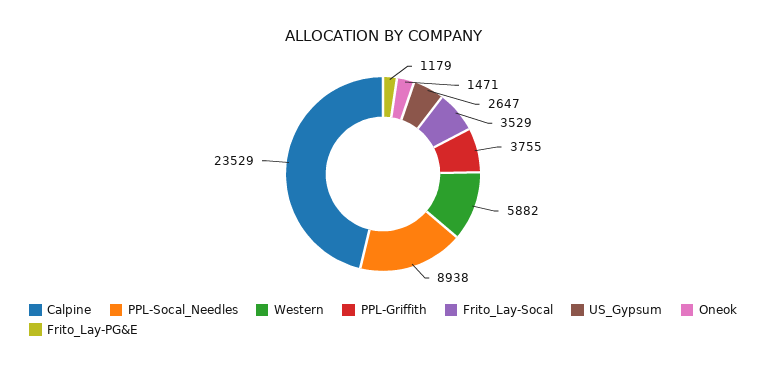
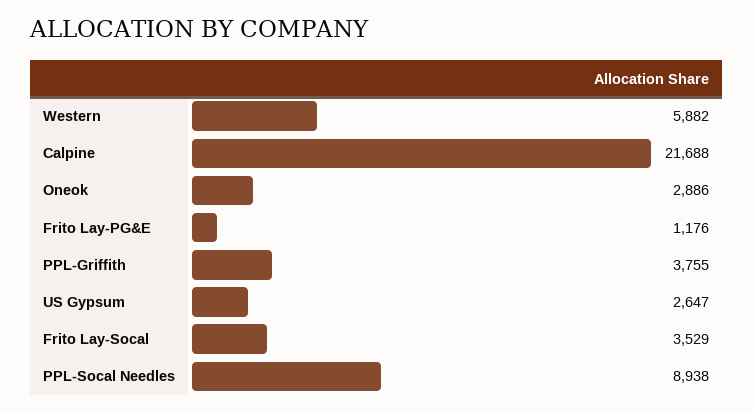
Calpine: 23529 -> 21688
Oneok: 1471 -> 2886
Frito_Lay-PG&E: 1179 -> 1176

